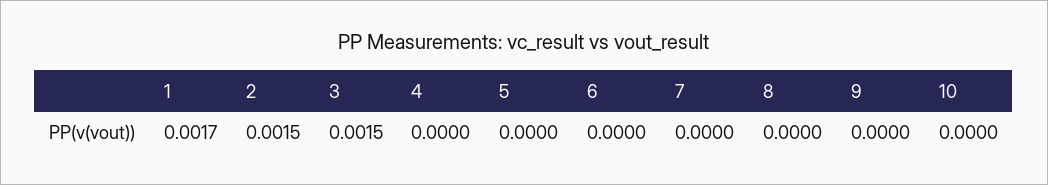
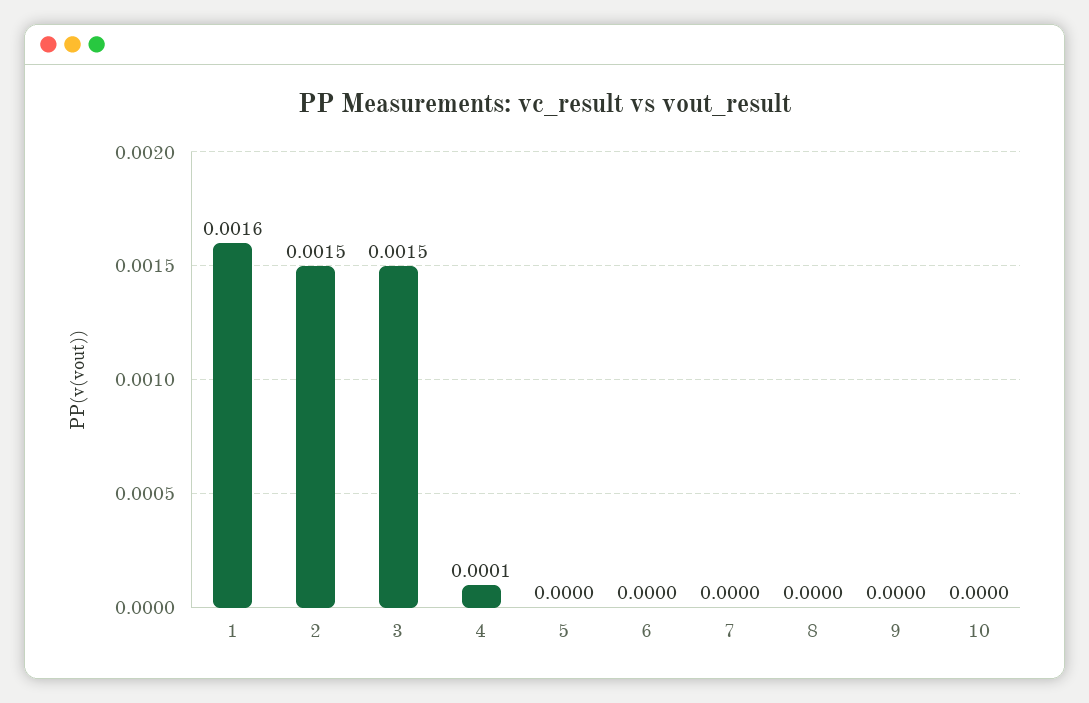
1: 0.0017 -> 0.0016
4: 0 -> 0.0001

